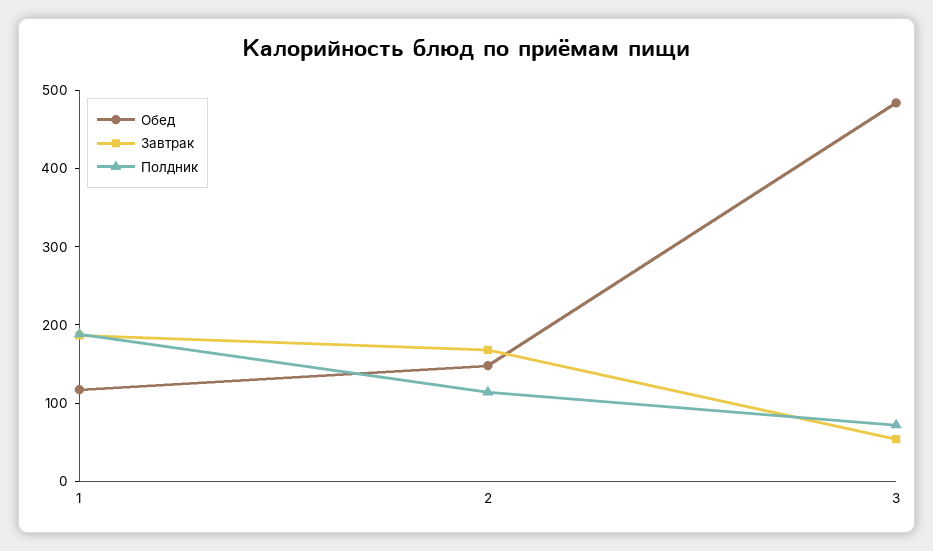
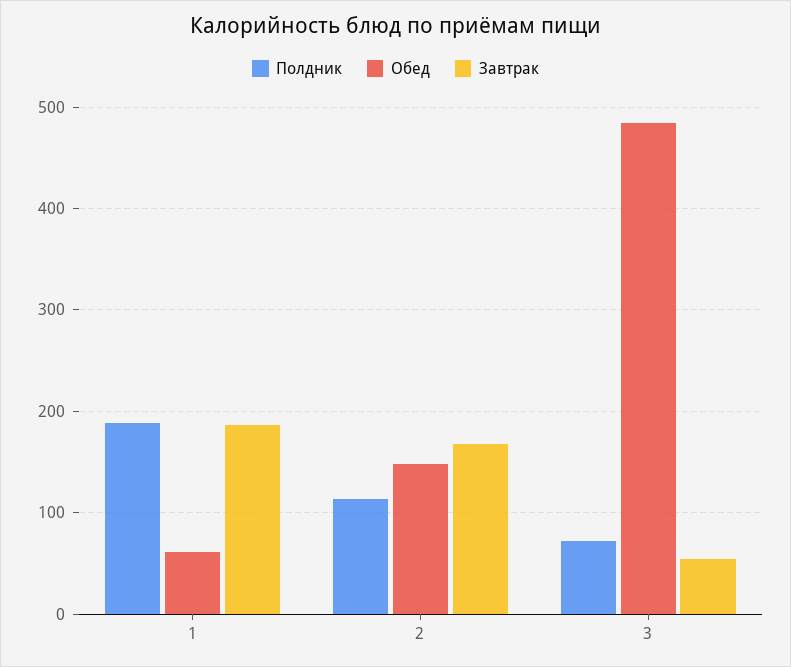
Обед, 1: 120 -> 60

